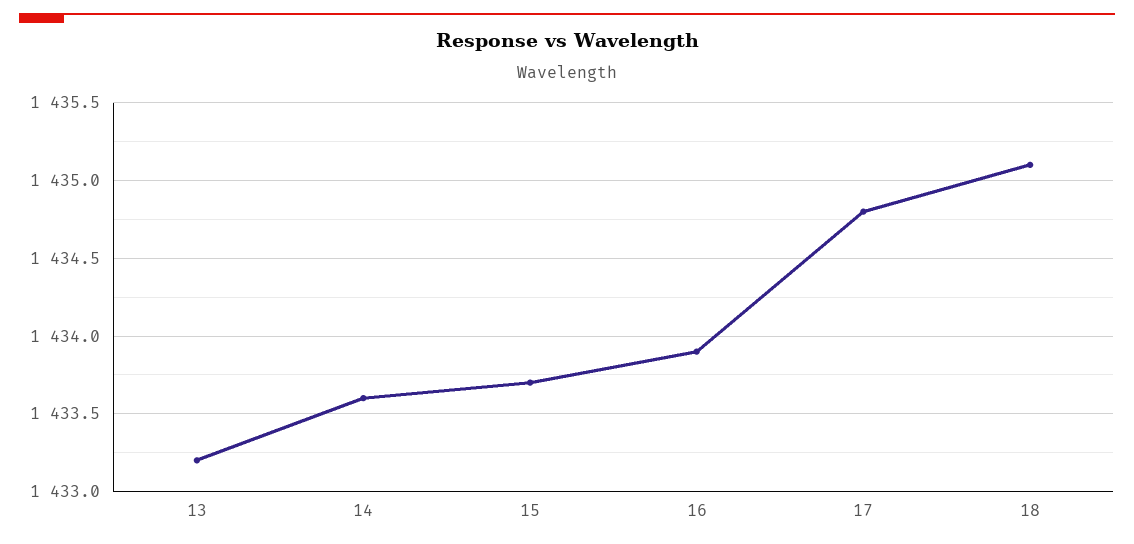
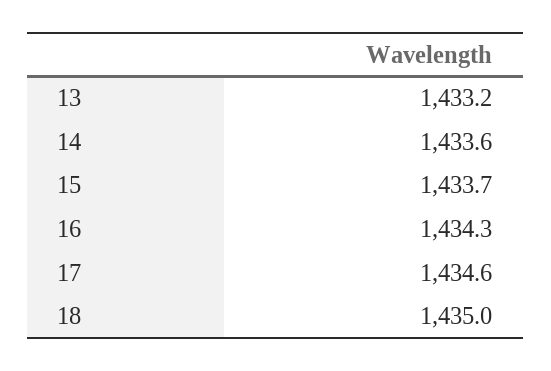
16: 1433.9 -> 1434.3
17: 1434.8 -> 1434.6
18: 1435.1 -> 1435

